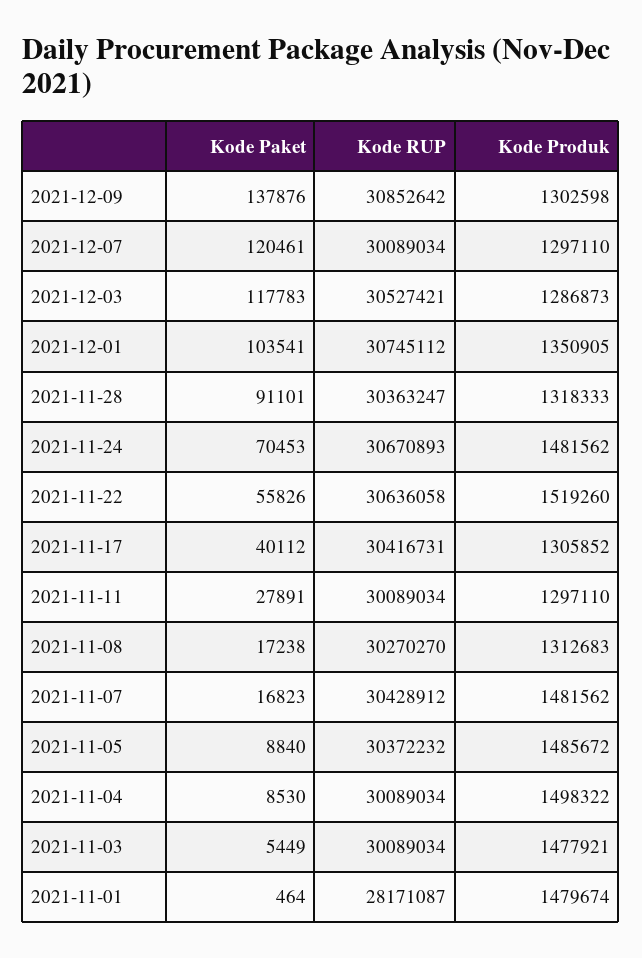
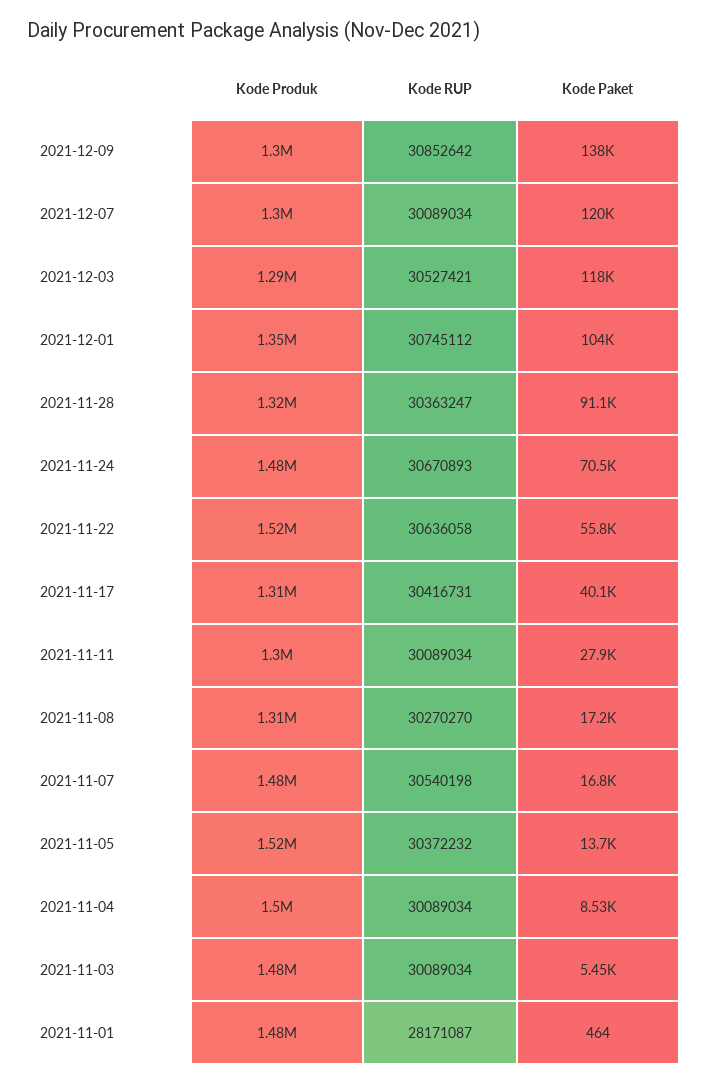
Kode RUP, 2021-11-07: 30428912 -> 30540198
Kode Paket, 2021-11-05: 8840 -> 13700
Kode Produk, 2021-11-05: 1485672 -> 1520000

